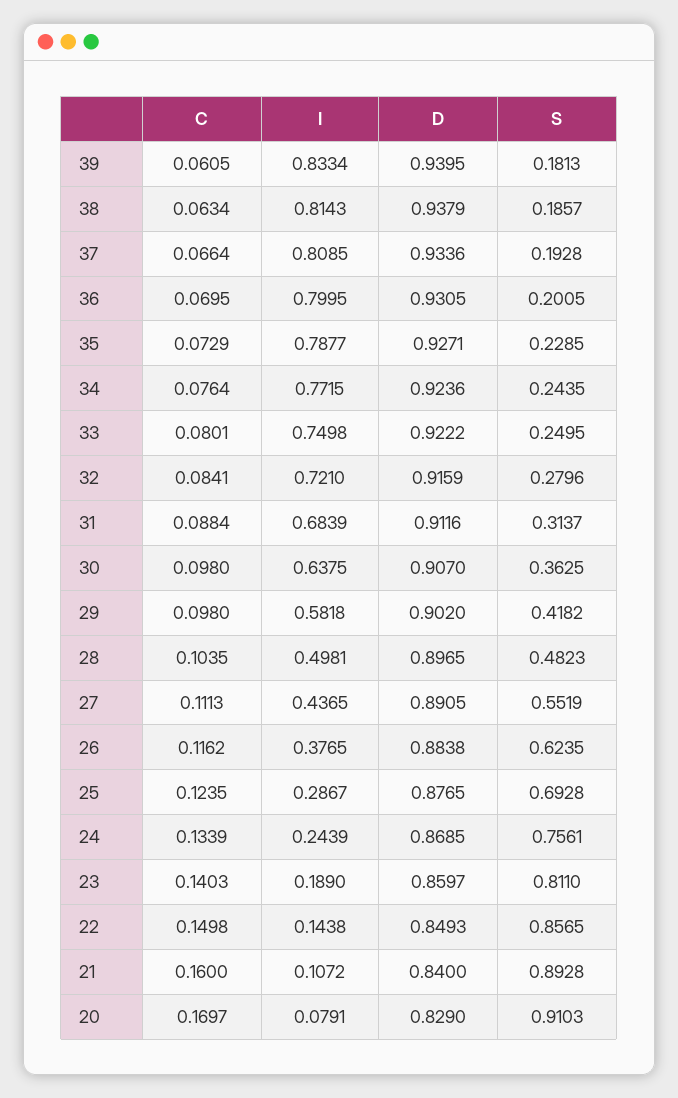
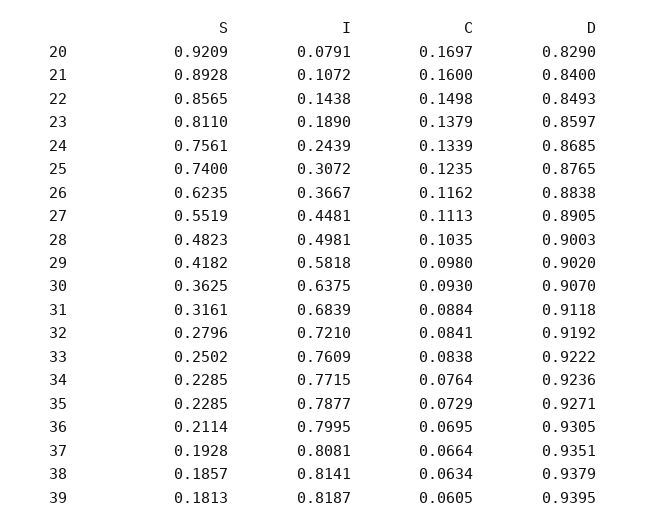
I, 39: 0.8334 -> 0.8187
I, 38: 0.8143 -> 0.8141
I, 37: 0.8085 -> 0.8081
D, 37: 0.9336 -> 0.9351
S, 36: 0.2005 -> 0.2114
S, 34: 0.2435 -> 0.2285
C, 33: 0.0801 -> 0.0838
I, 33: 0.7498 -> 0.7609
S, 33: 0.2495 -> 0.2502
D, 32: 0.9159 -> 0.9192
D, 31: 0.9116 -> 0.9118
S, 31: 0.3137 -> 0.3161
C, 30: 0.098 -> 0.093
D, 28: 0.8965 -> 0.9003
I, 27: 0.4365 -> 0.4481
I, 26: 0.3765 -> 0.3667
I, 25: 0.2867 -> 0.3072
S, 25: 0.6928 -> 0.74
C, 23: 0.1403 -> 0.1379
S, 20: 0.9103 -> 0.9209

